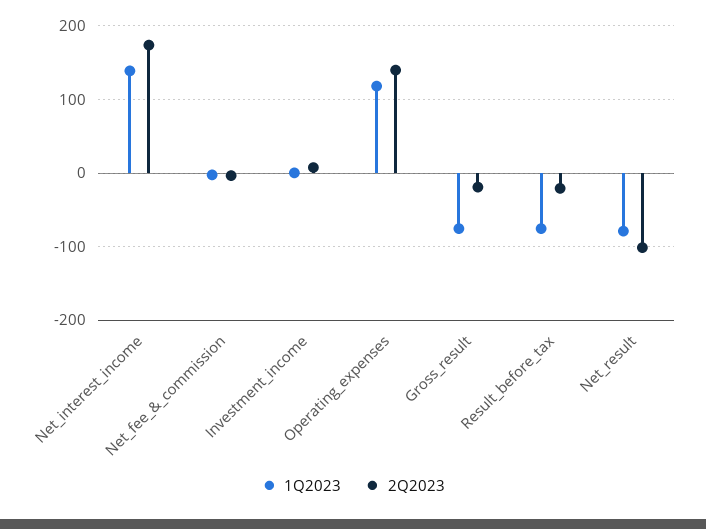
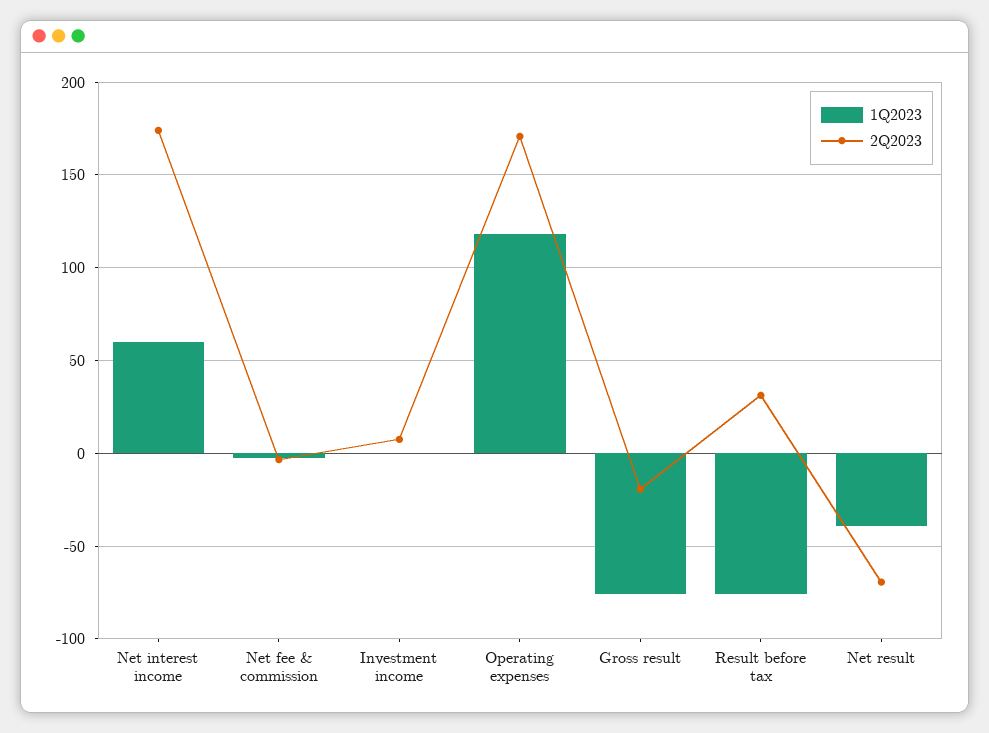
1Q2023, Net_interest_income: 140 -> 60
2Q2023, Operating_expenses: 140 -> 170
2Q2023, Result_before_tax: -20 -> 30
1Q2023, Net_result: -80 -> -40
2Q2023, Net_result: -100 -> -70

